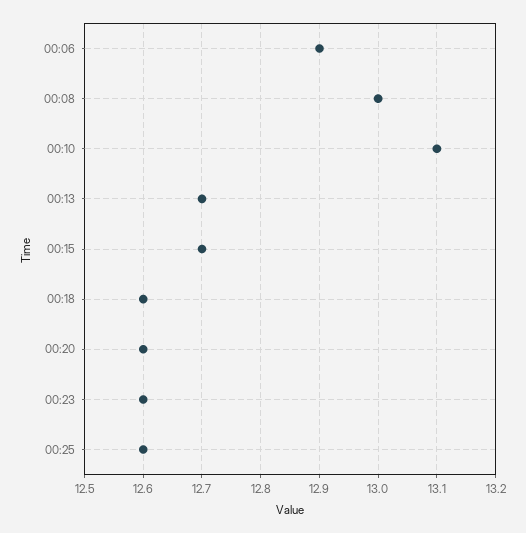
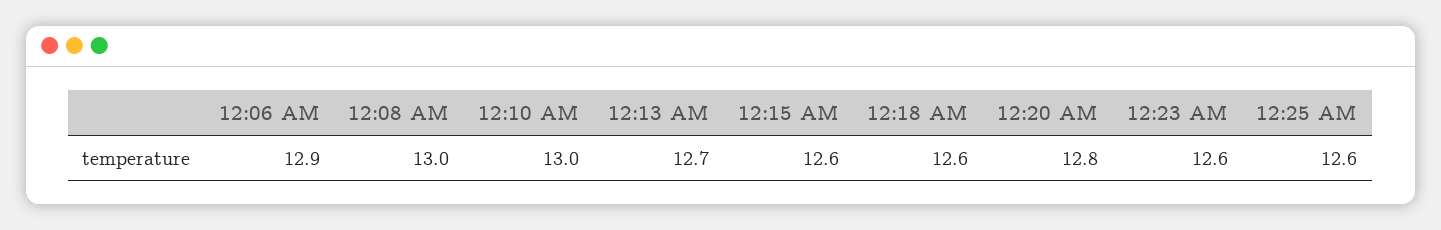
00:10: 13.1 -> 13
00:15: 12.7 -> 12.6
00:20: 12.6 -> 12.8

